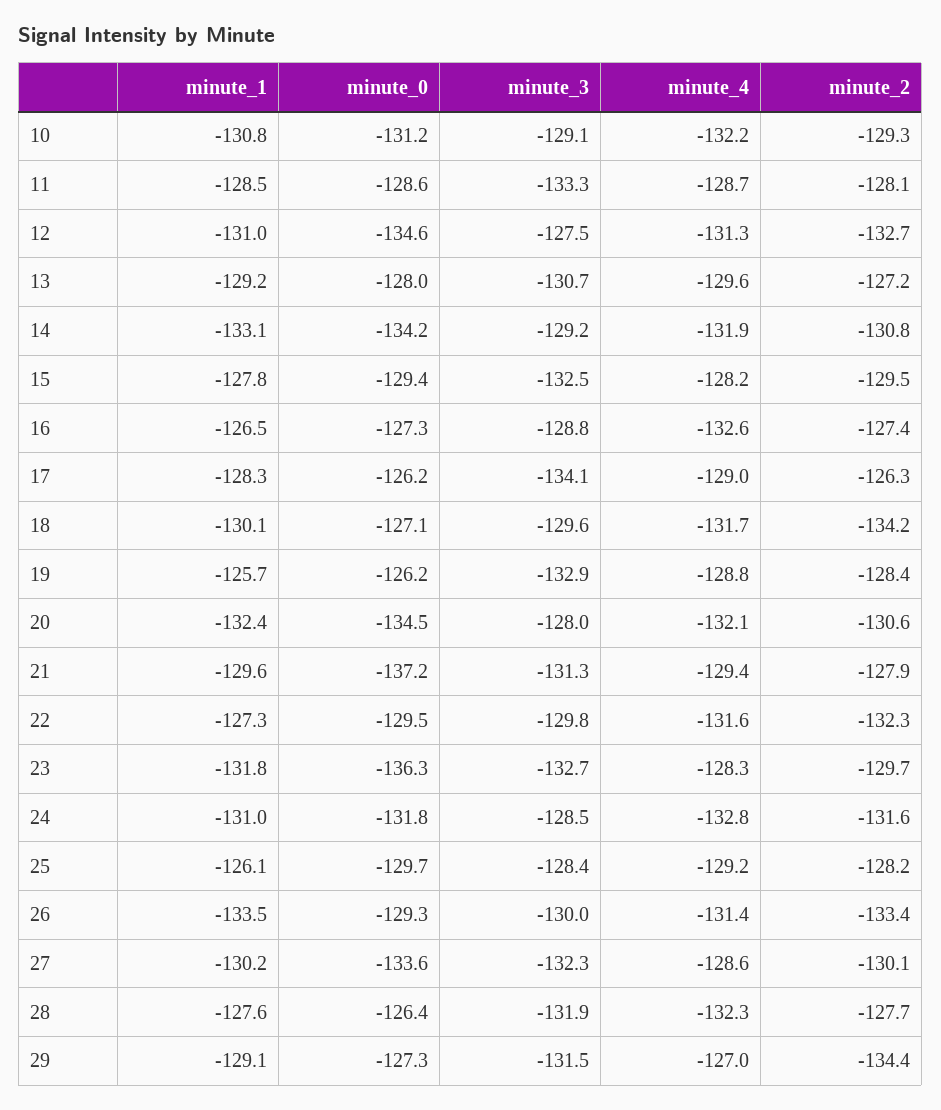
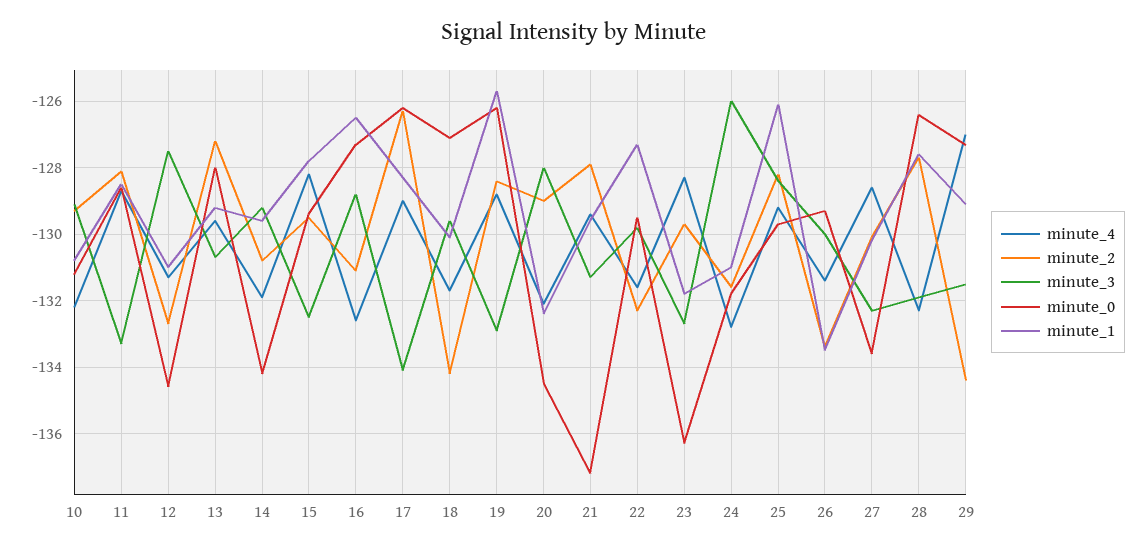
minute_1, 14: -133.1 -> -129.5
minute_2, 16: -127.4 -> -131
minute_2, 20: -130.6 -> -129
minute_3, 24: -128.5 -> -126

